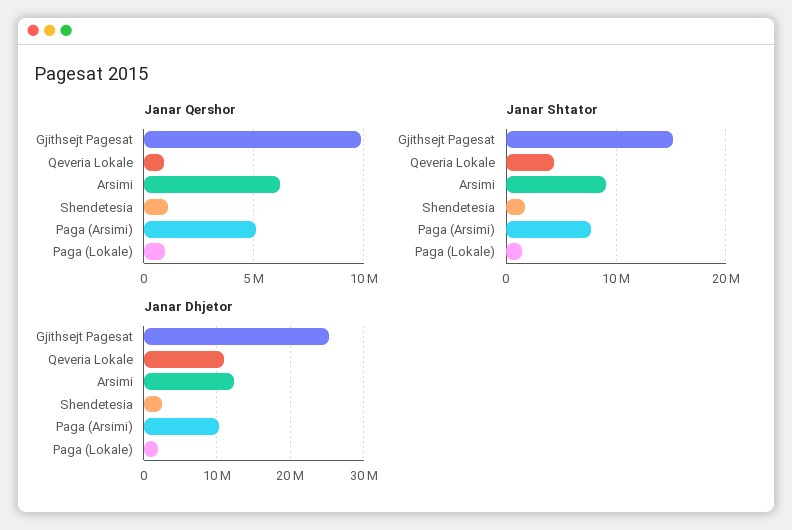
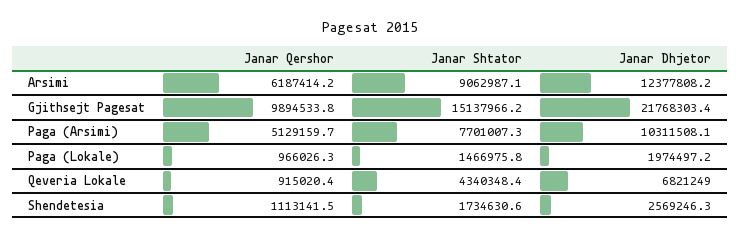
Janar Dhjetor, Gjithsejt Pagesat: 25000000 -> 21768303.4
Janar Dhjetor, Qeveria Lokale: 11000000 -> 6821249

